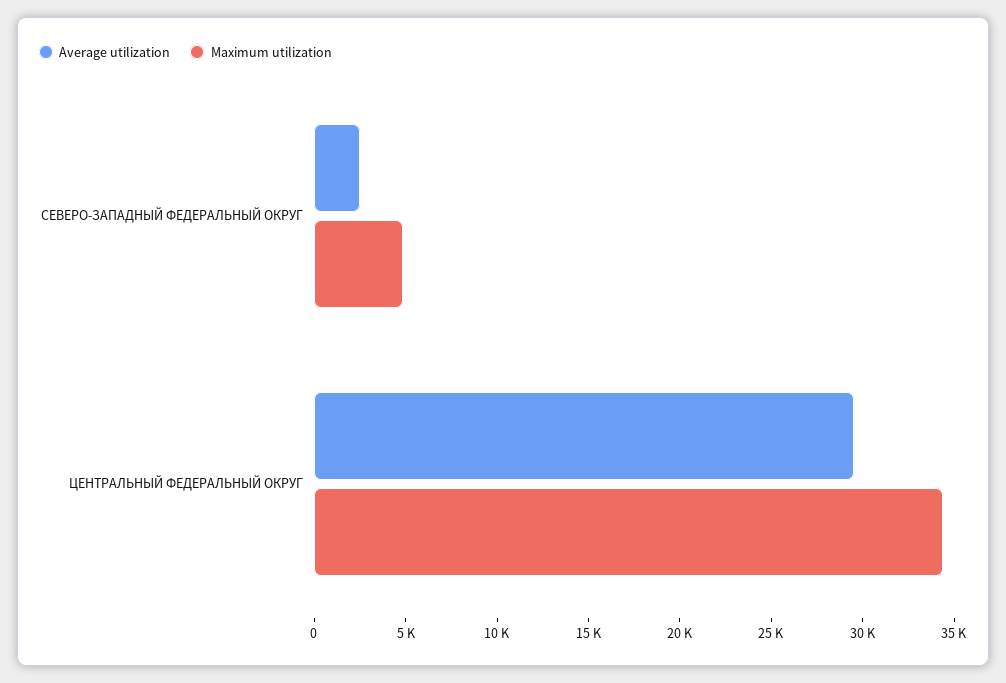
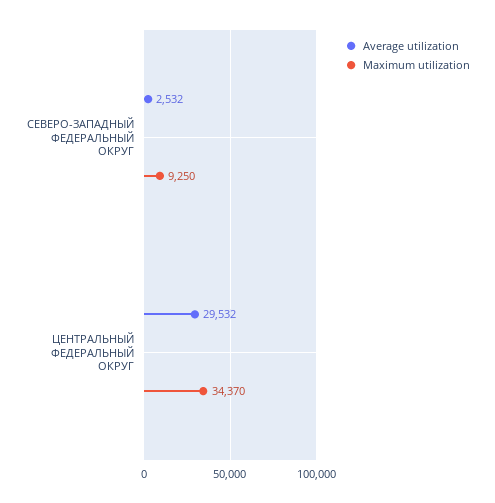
Maximum utilization, СЕВЕРО-ЗАПАДНЫЙ ФЕДЕРАЛЬНЫЙ ОКРУГ: 5000 -> 9250

